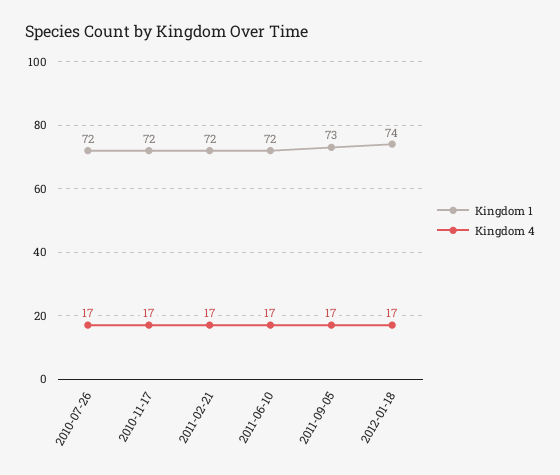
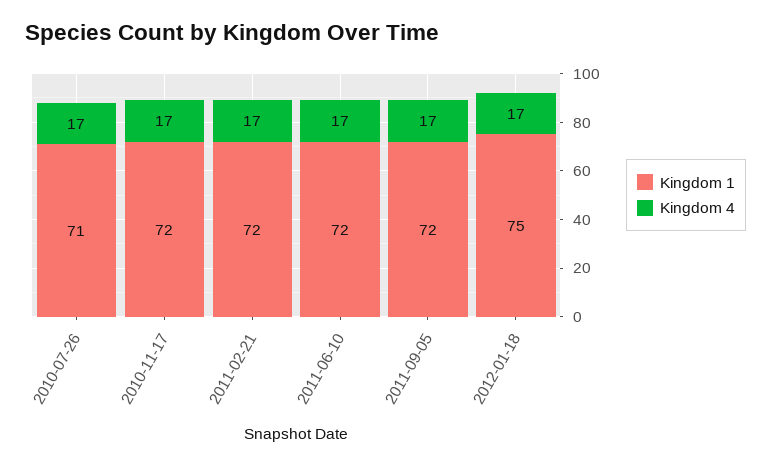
Kingdom 1, 2010-07-26: 72 -> 71
Kingdom 1, 2011-09-05: 73 -> 72
Kingdom 1, 2012-01-18: 74 -> 75

